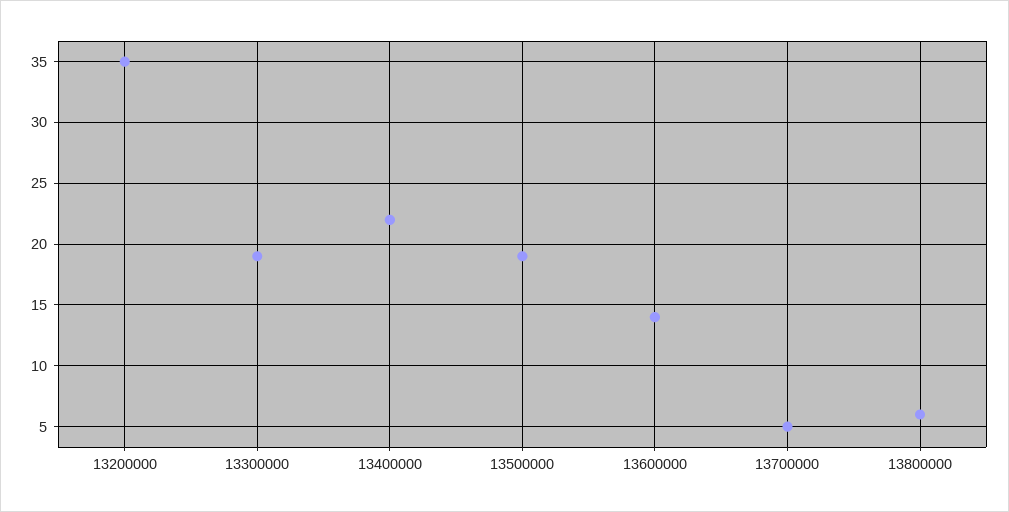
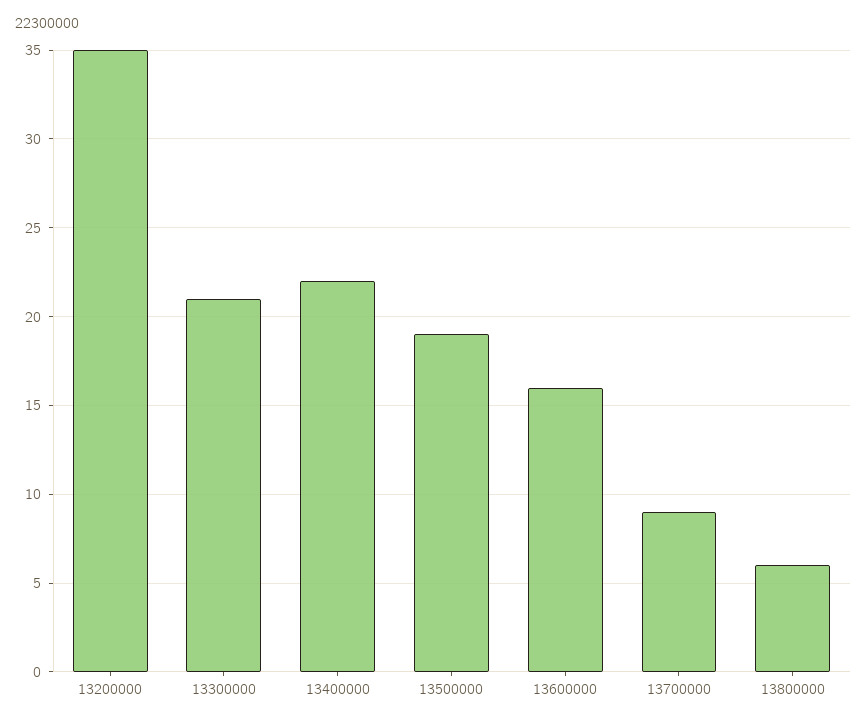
13300000: 19 -> 21
13600000: 14 -> 16
13700000: 5 -> 9

